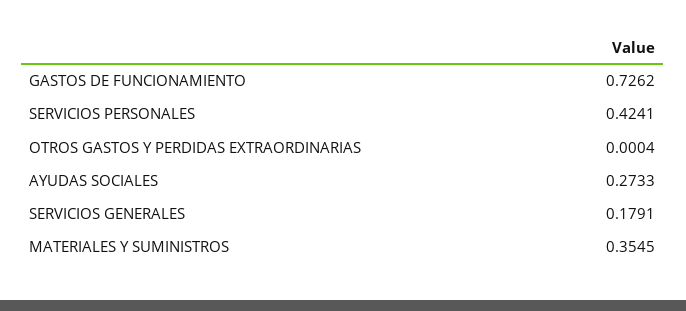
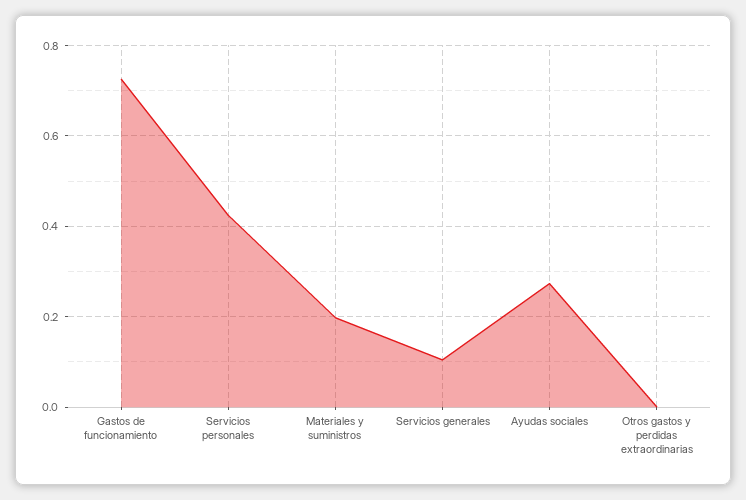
SERVICIOS GENERALES: 0.1791 -> 0.1
MATERIALES Y SUMINISTROS: 0.3545 -> 0.2

